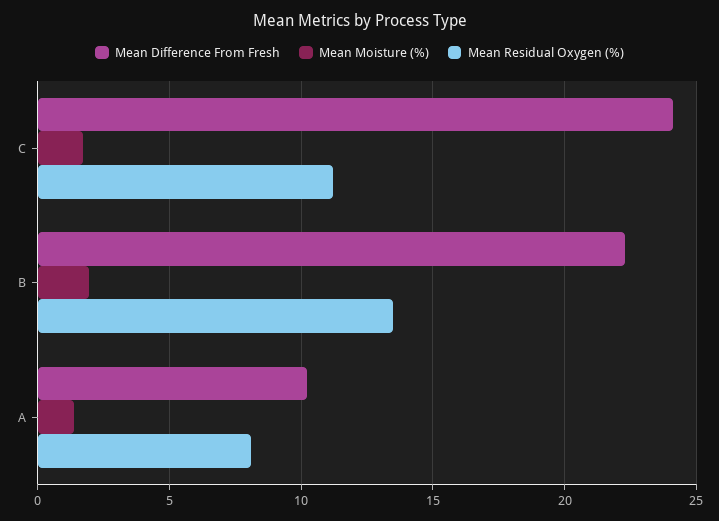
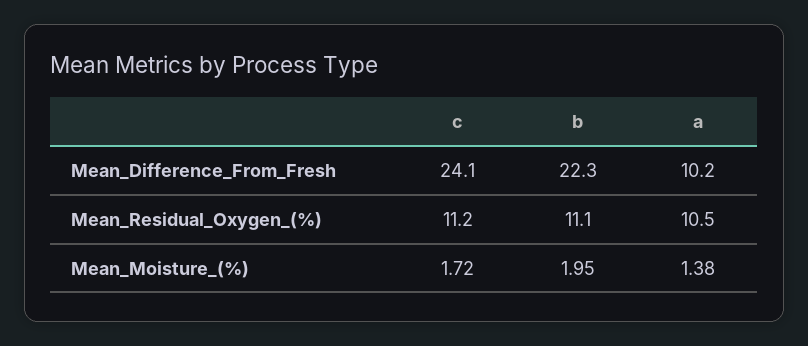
Mean Residual Oxygen (%), B: 13.5 -> 11.1
Mean Residual Oxygen (%), A: 8 -> 10.5

